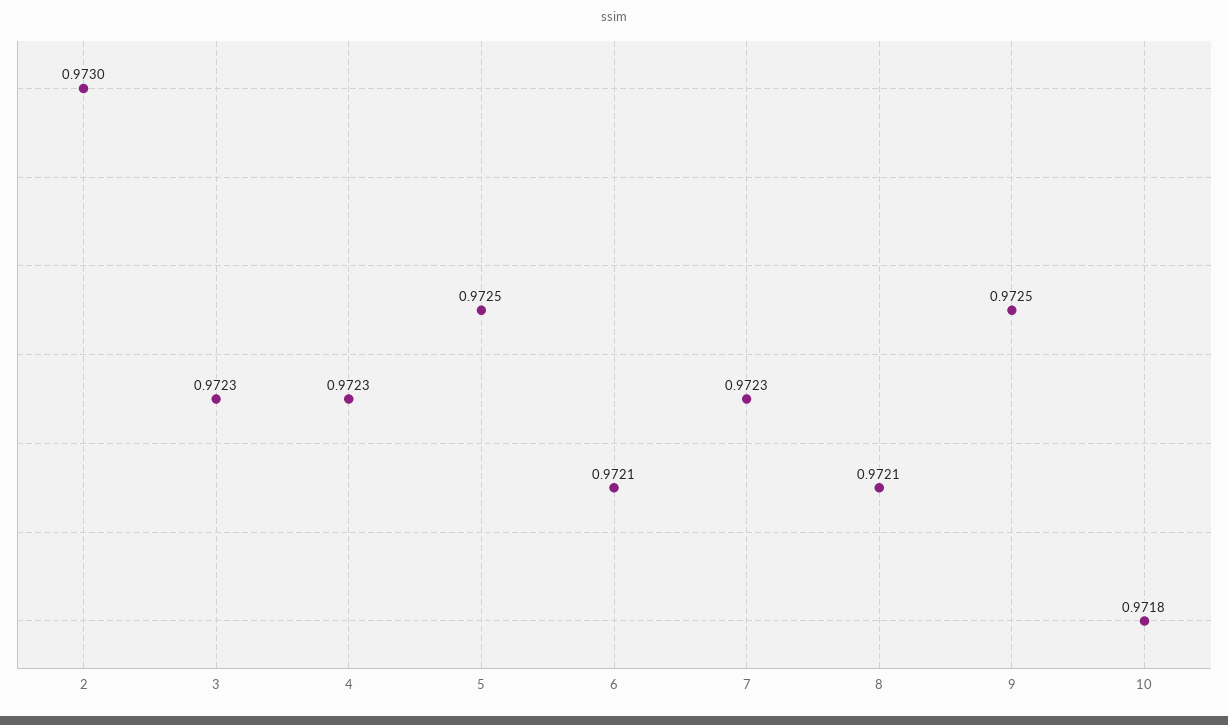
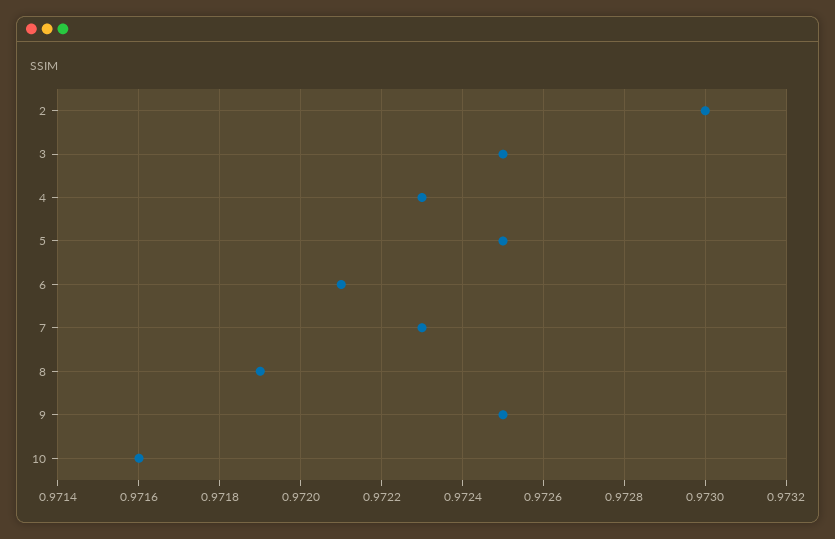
3: 0.9723 -> 0.9725
8: 0.9721 -> 0.9719
10: 0.9718 -> 0.9716

